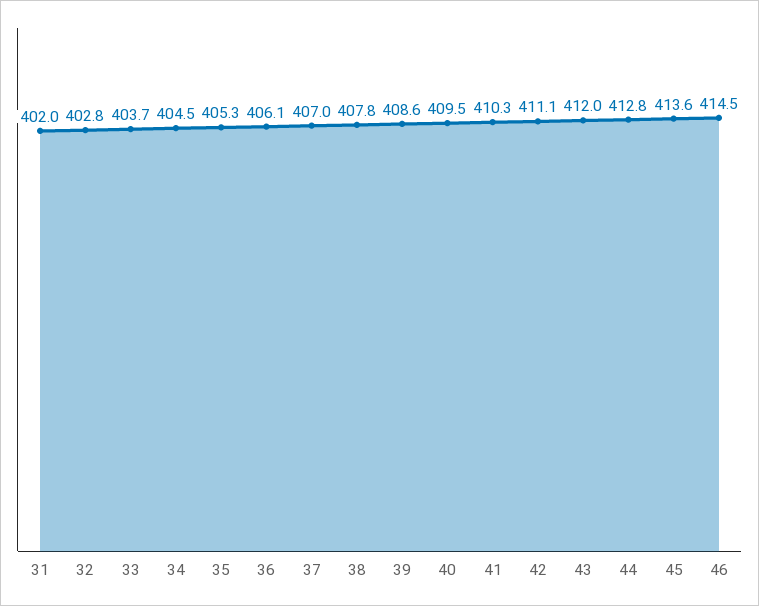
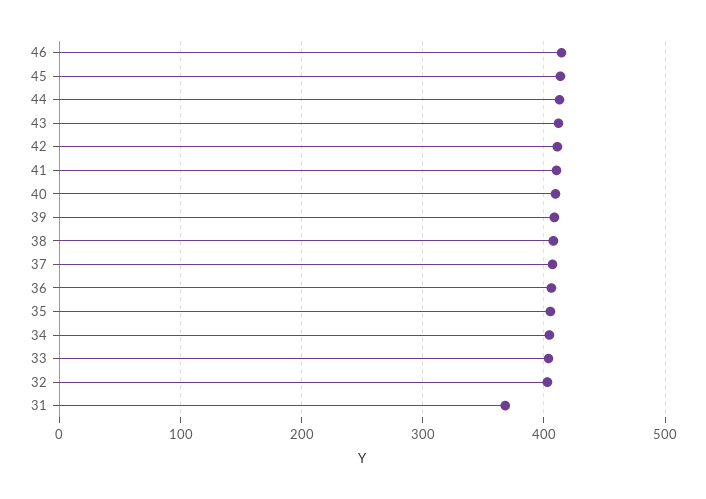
31: 402 -> 370

